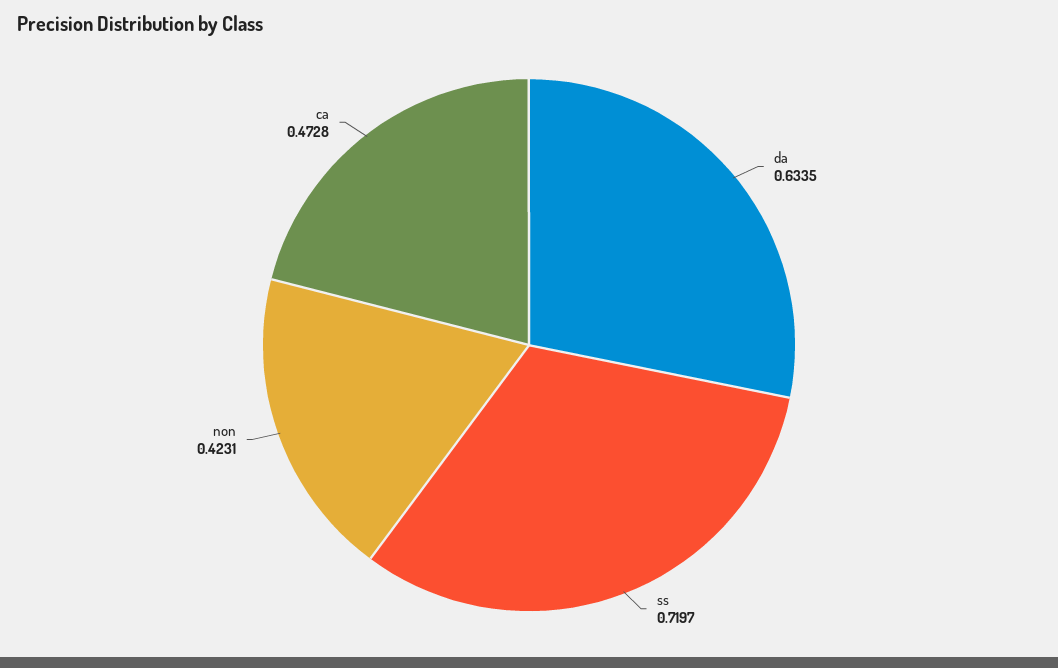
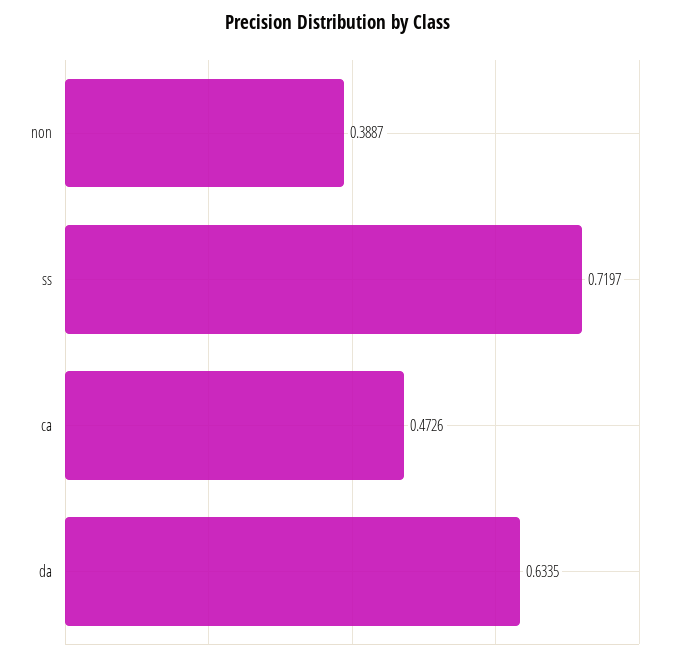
non: 0.4231 -> 0.3887
ca: 0.4728 -> 0.4726

